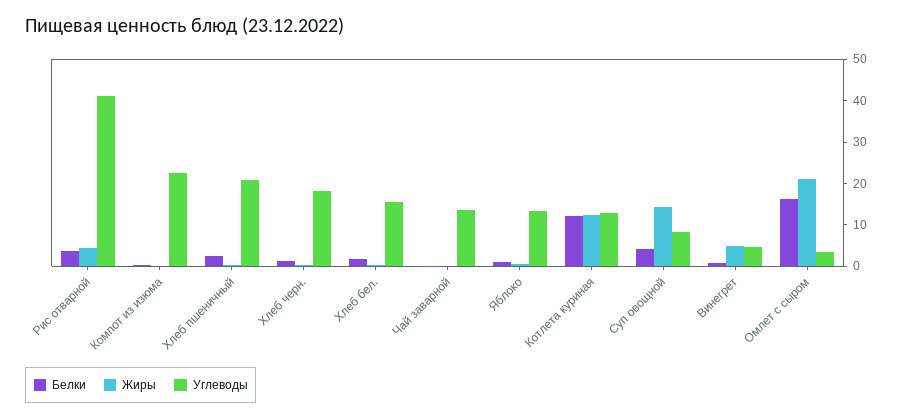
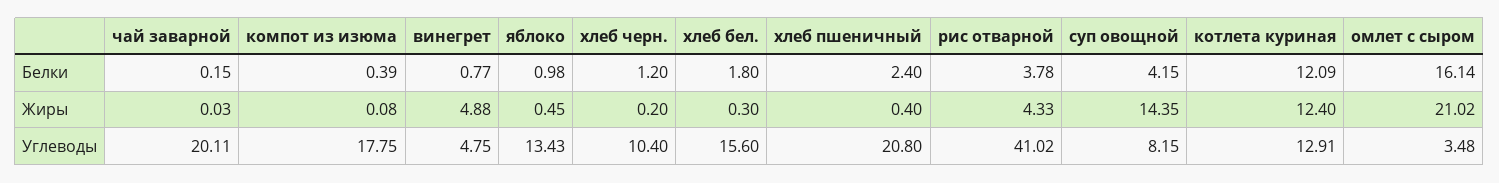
Углеводы, Компот из изюма: 22 -> 17.75
Углеводы, Хлеб черн.: 18 -> 10.4
Углеводы, Чай заварной: 14 -> 20.11

